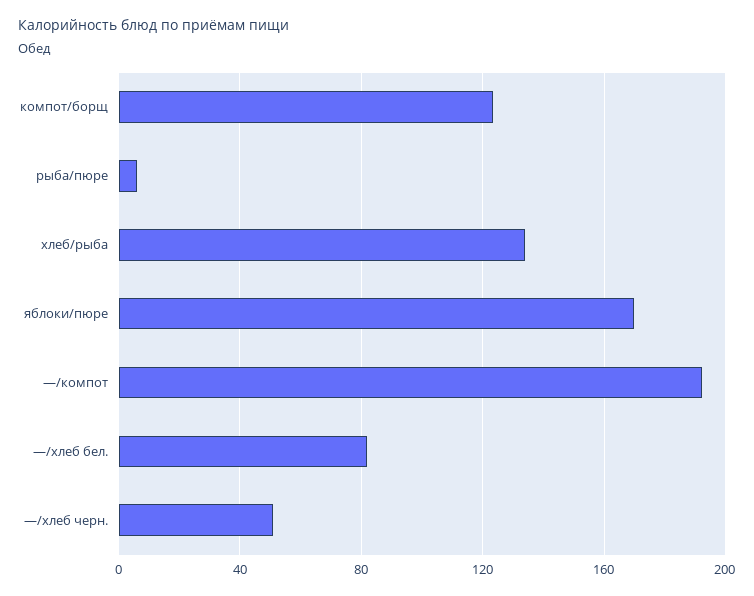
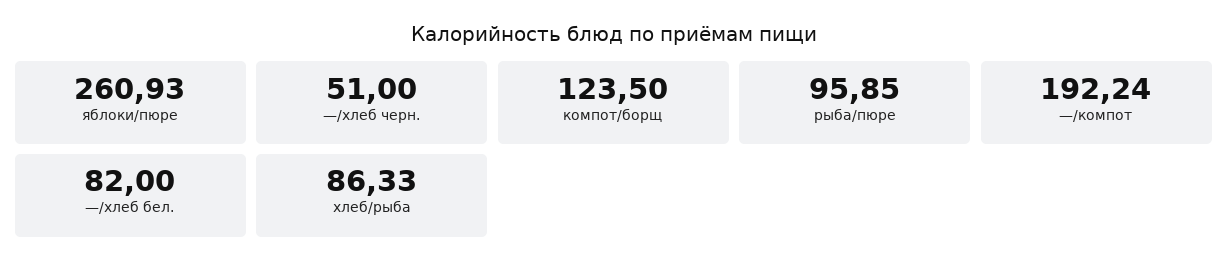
рыба/пюре: 5 -> 95.85
хлеб/рыба: 135 -> 86.33
яблоки/пюре: 170 -> 260.93

